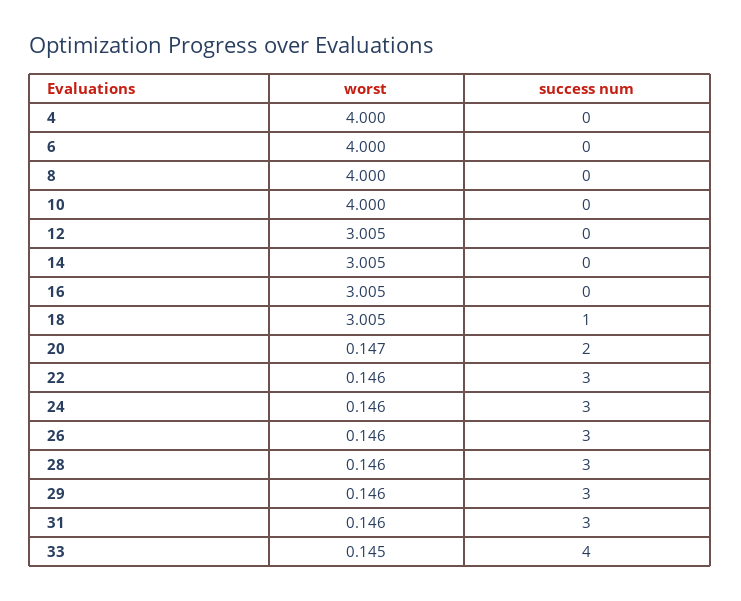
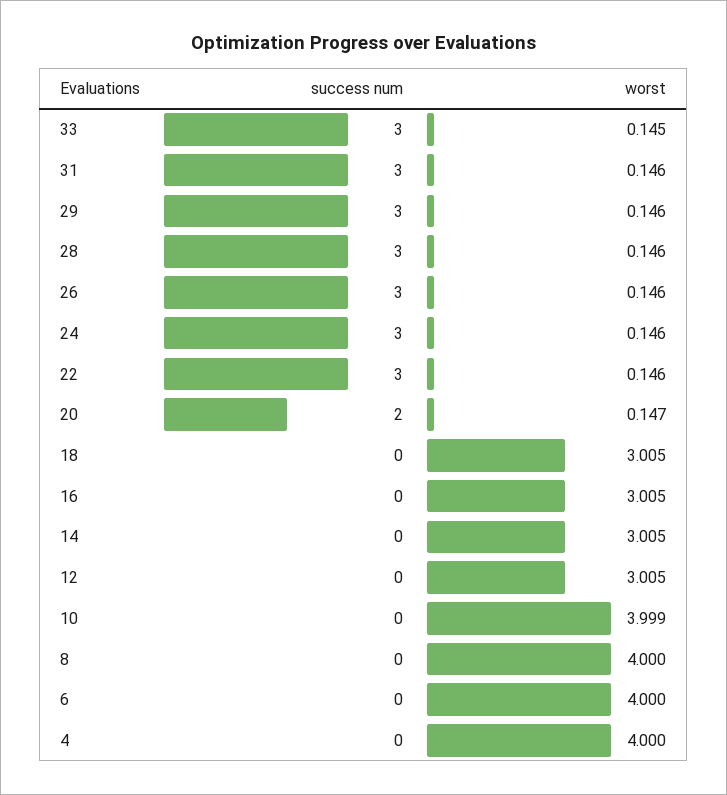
worst, 10: 4 -> 3.999
success num, 18: 1 -> 0
success num, 33: 4 -> 3

